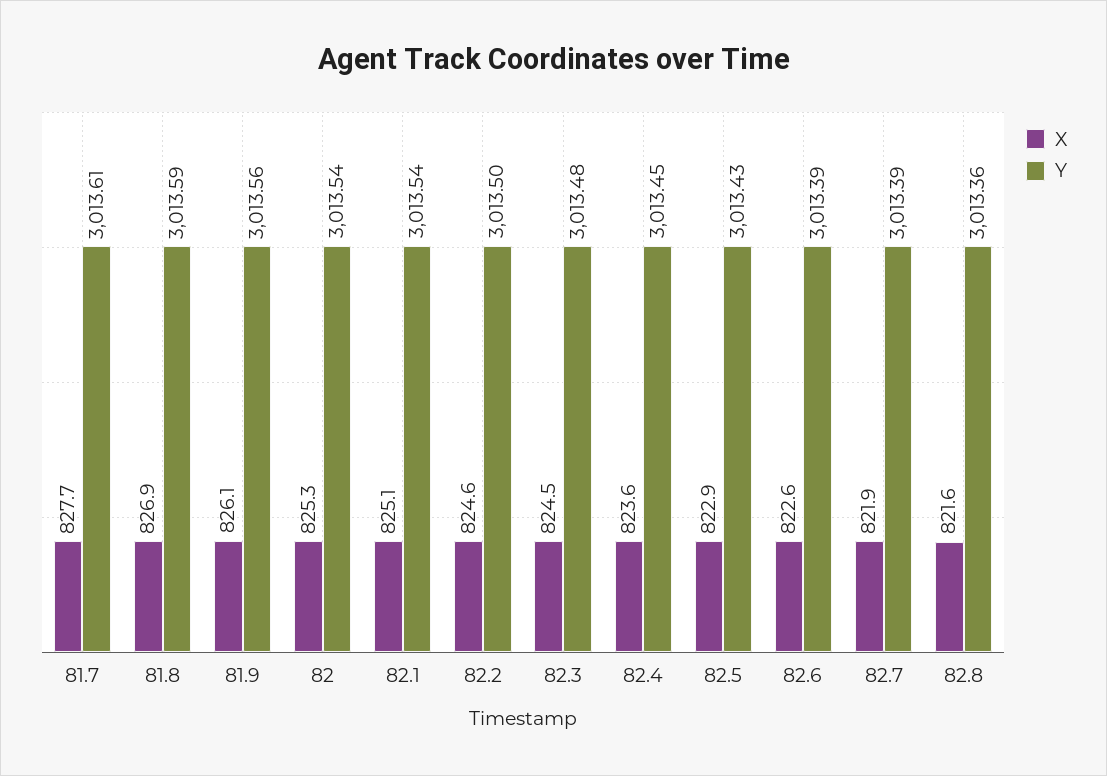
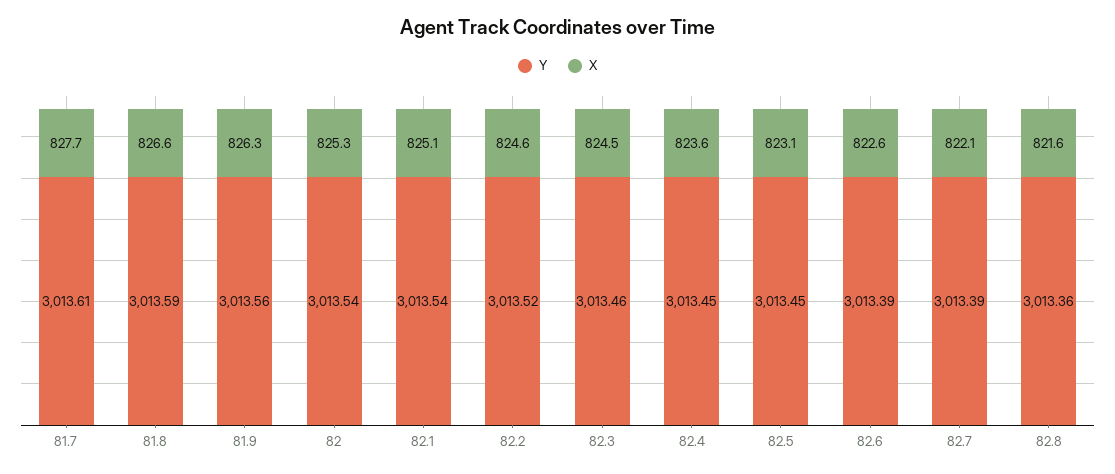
X, 81.8: 826.9 -> 826.6
X, 81.9: 826.1 -> 826.3
Y, 82.2: 3013.5 -> 3013.52
Y, 82.3: 3013.48 -> 3013.46
X, 82.5: 822.9 -> 823.1
Y, 82.5: 3013.43 -> 3013.45
X, 82.7: 821.9 -> 822.1

